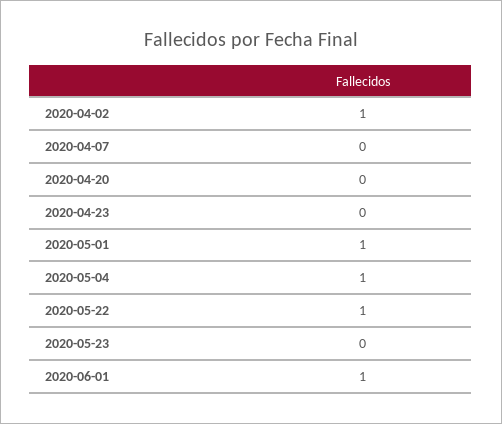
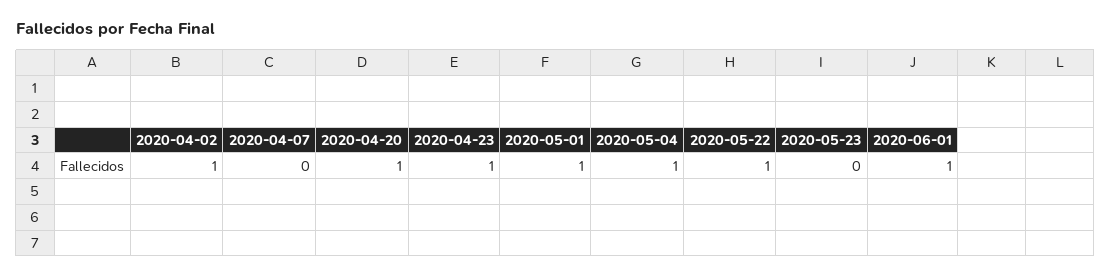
2020-04-20: 0 -> 1
2020-04-23: 0 -> 1

